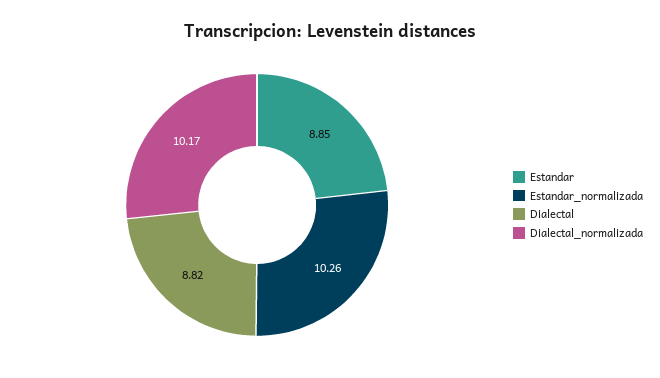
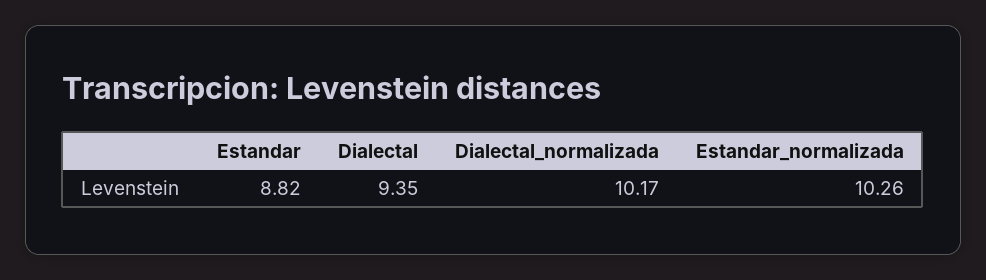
Estandar: 8.85 -> 8.82
Dialectal: 8.82 -> 9.35

